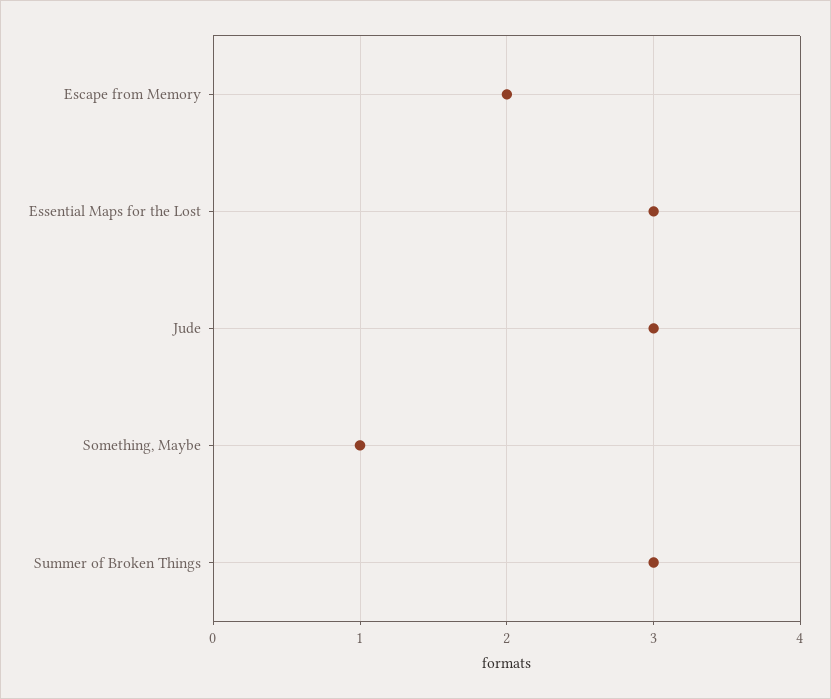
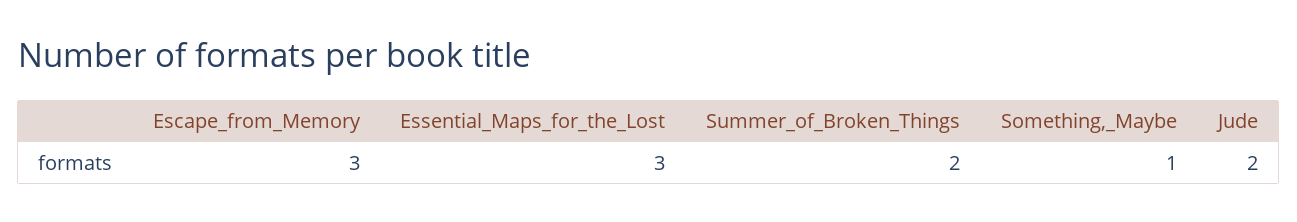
Escape from Memory: 2 -> 3
Jude: 3 -> 2
Summer of Broken Things: 3 -> 2

